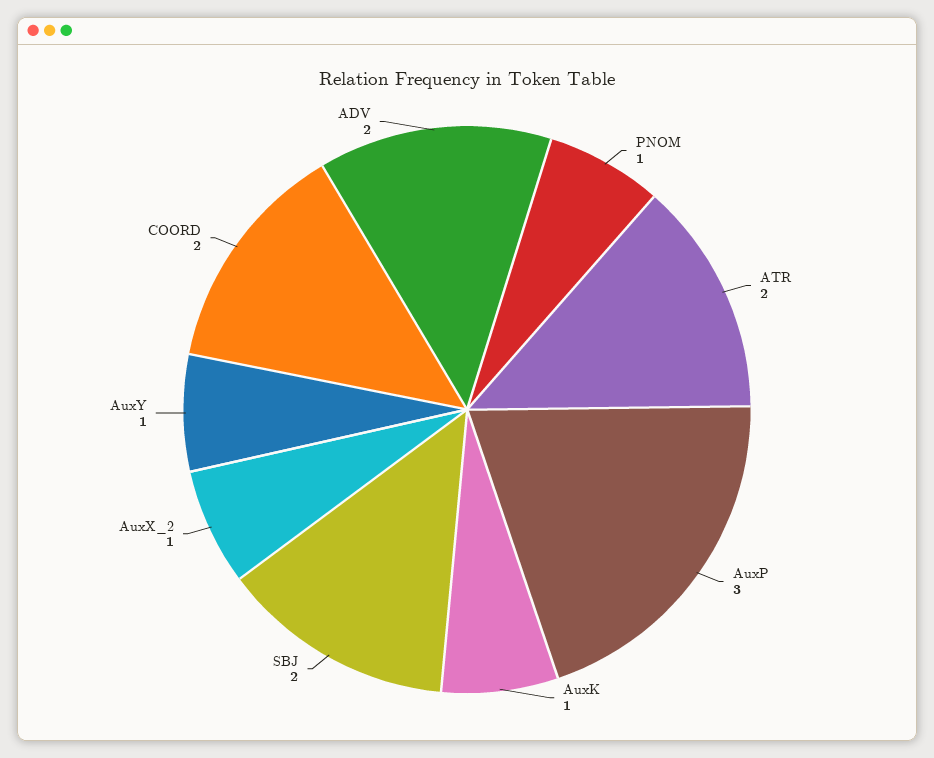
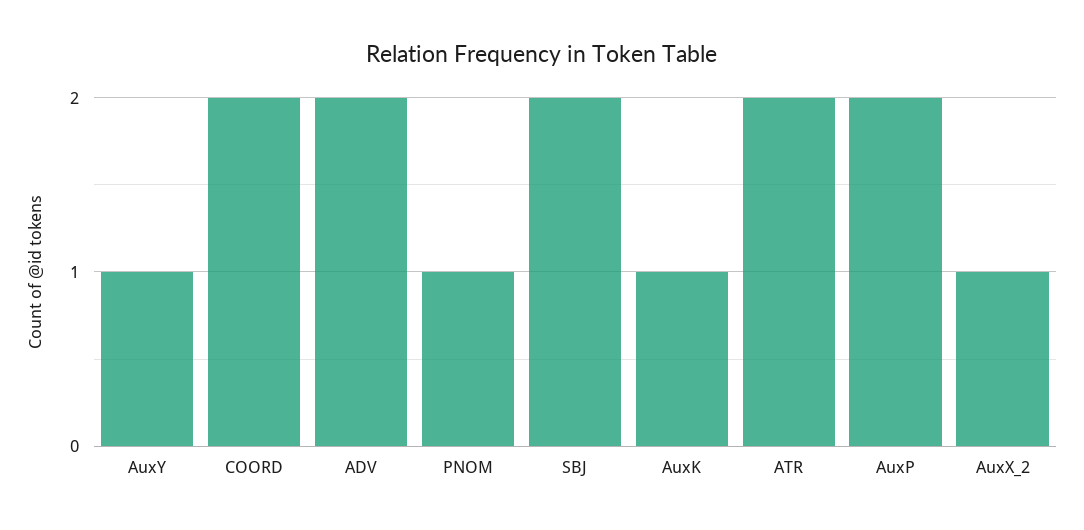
AuxP: 3 -> 2

